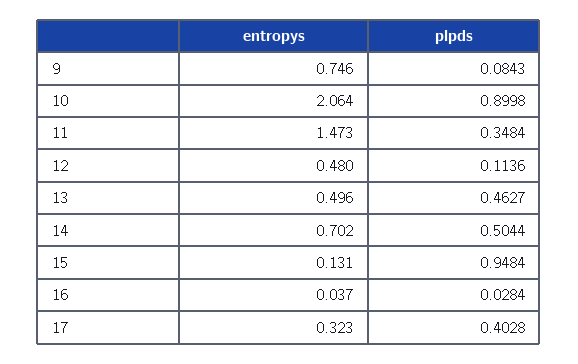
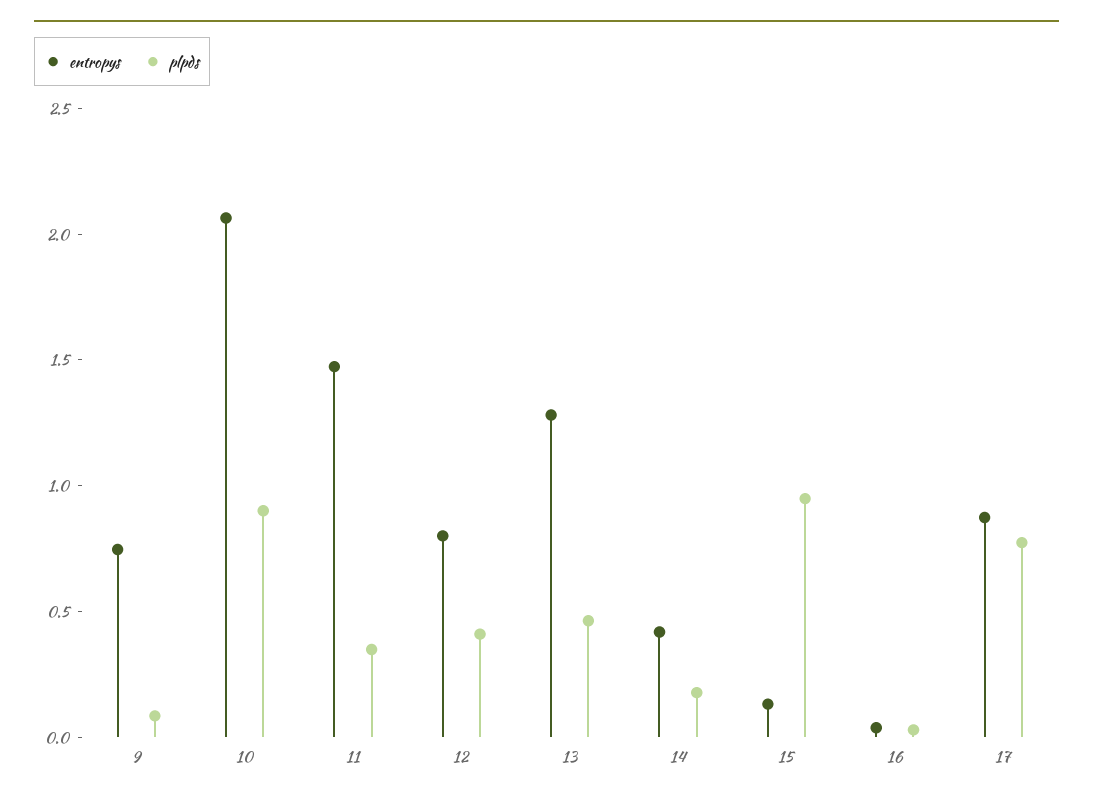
entropys, 12: 0.48 -> 0.8
plpds, 12: 0.1136 -> 0.4
entropys, 13: 0.496 -> 1.3
entropys, 14: 0.702 -> 0.4
plpds, 14: 0.5044 -> 0.2
entropys, 17: 0.323 -> 0.9
plpds, 17: 0.4028 -> 0.8

